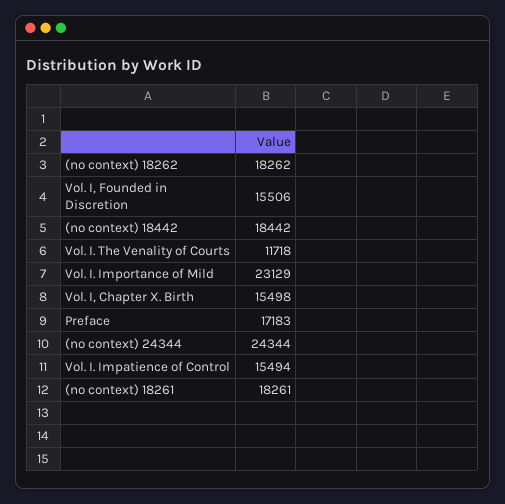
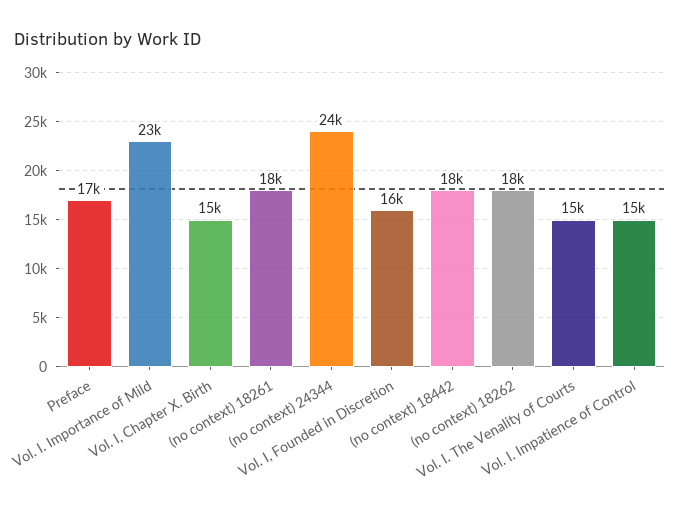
Vol. I. The Venality of Courts: 11718 -> 15000

